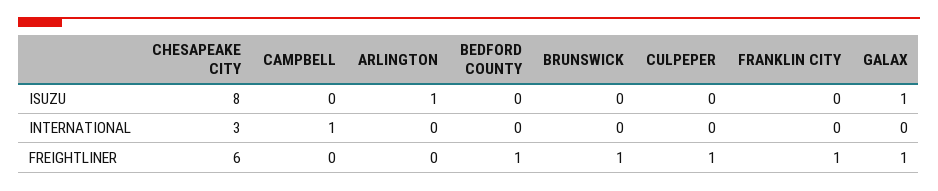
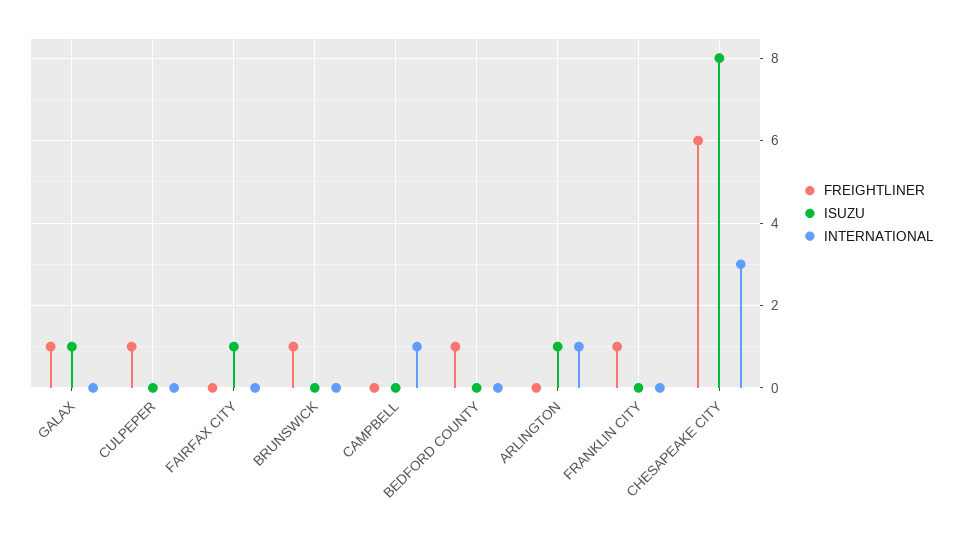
INTERNATIONAL, ARLINGTON: 0 -> 1
FREIGHTLINER, FAIRFAX CITY: none -> 0
ISUZU, FAIRFAX CITY: none -> 1
INTERNATIONAL, FAIRFAX CITY: none -> 0

